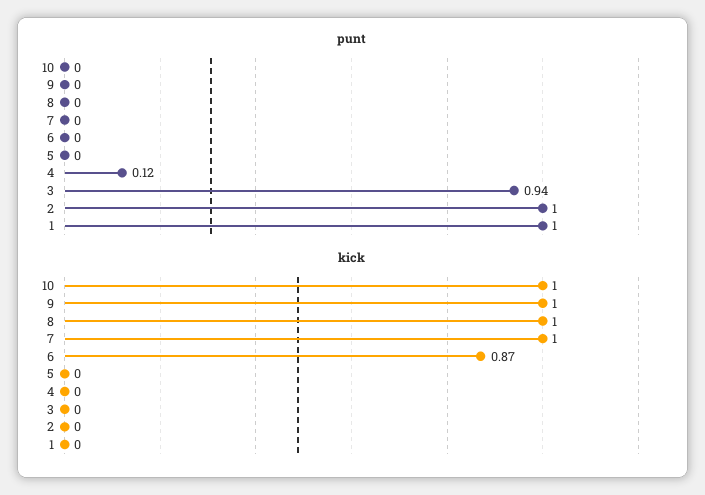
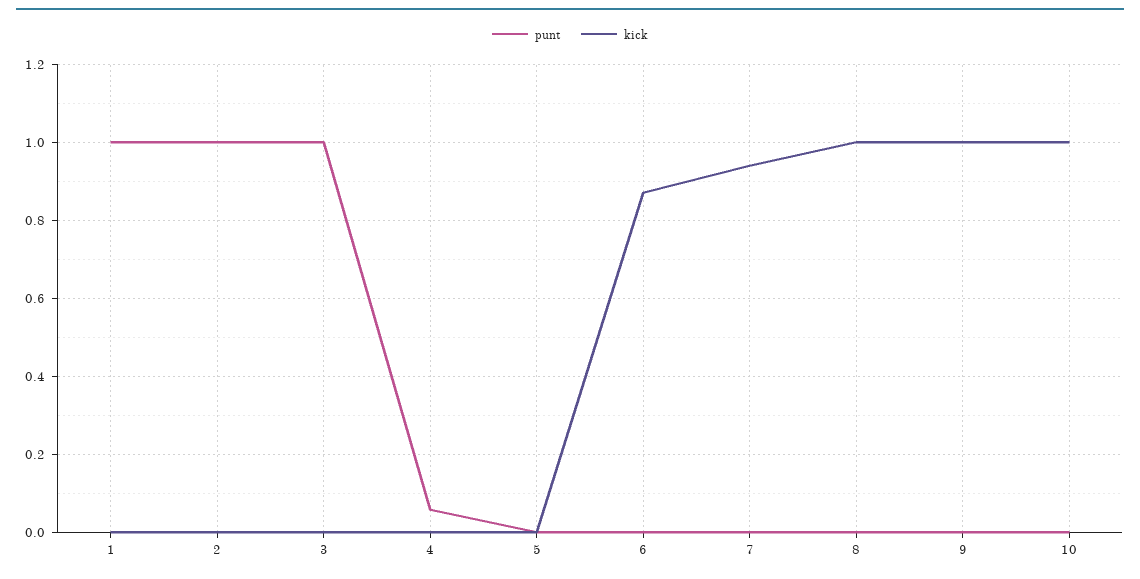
punt, 4: 0.12 -> 0.06
punt, 3: 0.94 -> 1
kick, 7: 1 -> 0.94

